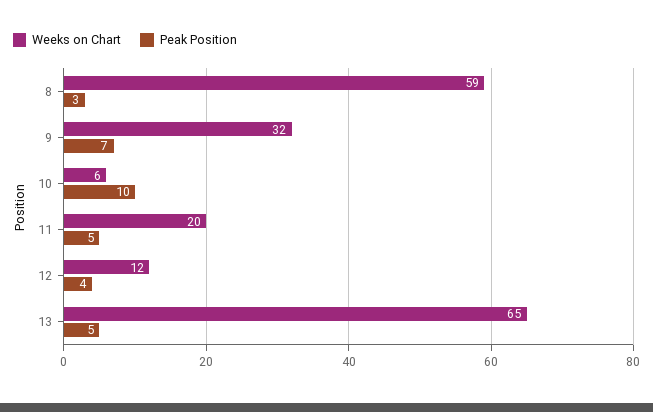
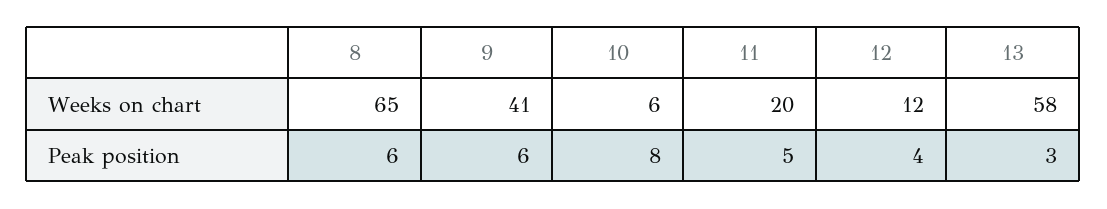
Weeks on Chart, 8: 59 -> 65
Peak Position, 8: 3 -> 6
Weeks on Chart, 9: 32 -> 41
Peak Position, 9: 7 -> 6
Peak Position, 10: 10 -> 8
Weeks on Chart, 13: 65 -> 58
Peak Position, 13: 5 -> 3

